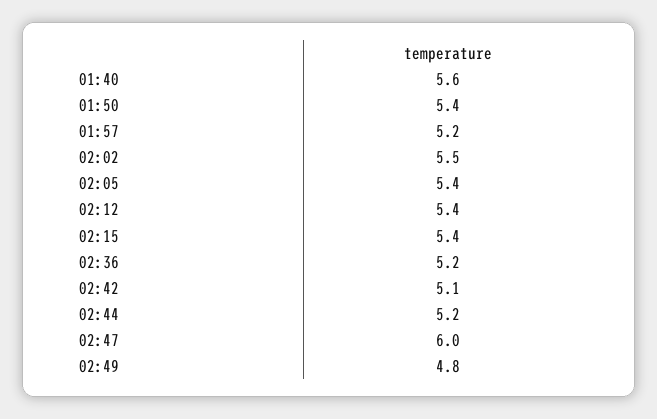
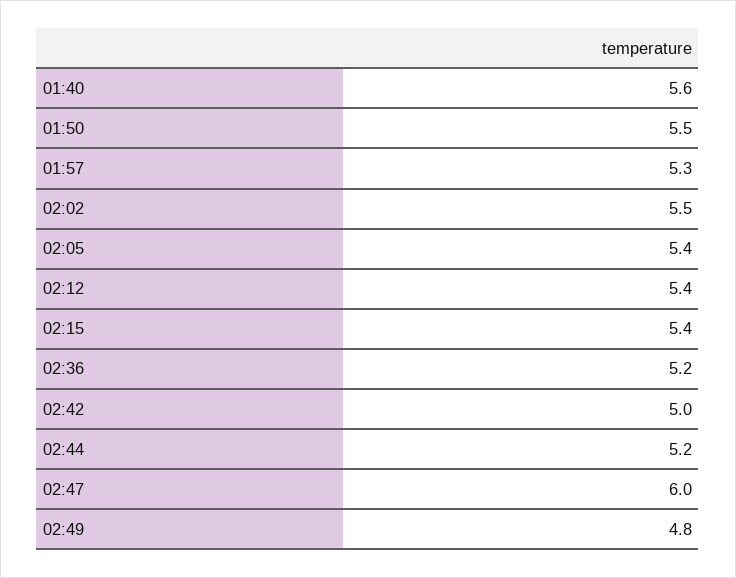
01:50: 5.4 -> 5.5
01:57: 5.2 -> 5.3
02:42: 5.1 -> 5

